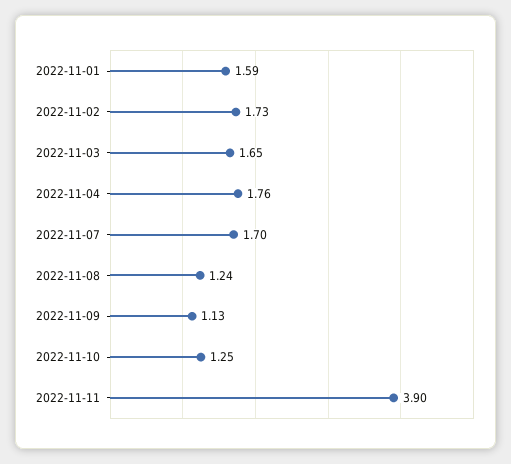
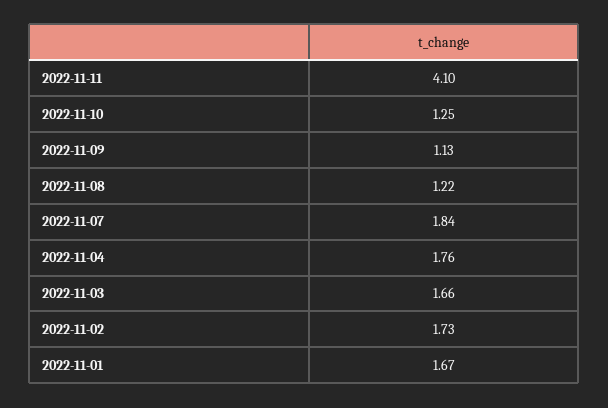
2022-11-01: 1.59 -> 1.67
2022-11-03: 1.65 -> 1.66
2022-11-07: 1.7 -> 1.84
2022-11-08: 1.24 -> 1.22
2022-11-11: 3.9 -> 4.1

